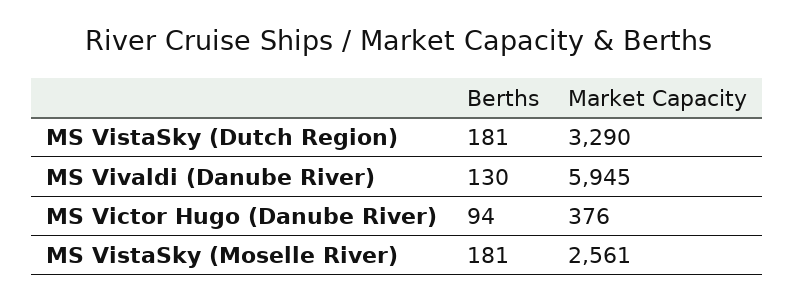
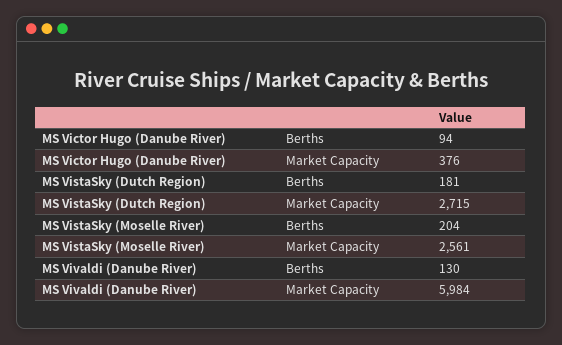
Market Capacity, MS VistaSky (Dutch Region): 3290 -> 2715
Market Capacity, MS Vivaldi (Danube River): 5945 -> 5984
Berths, MS VistaSky (Moselle River): 181 -> 204

